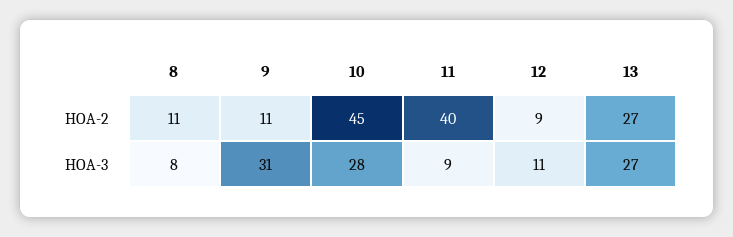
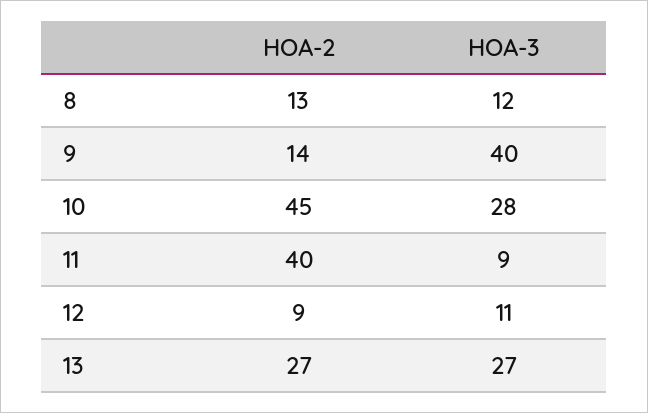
8, HOA-2: 11 -> 13
9, HOA-2: 11 -> 14
8, HOA-3: 8 -> 12
9, HOA-3: 31 -> 40

